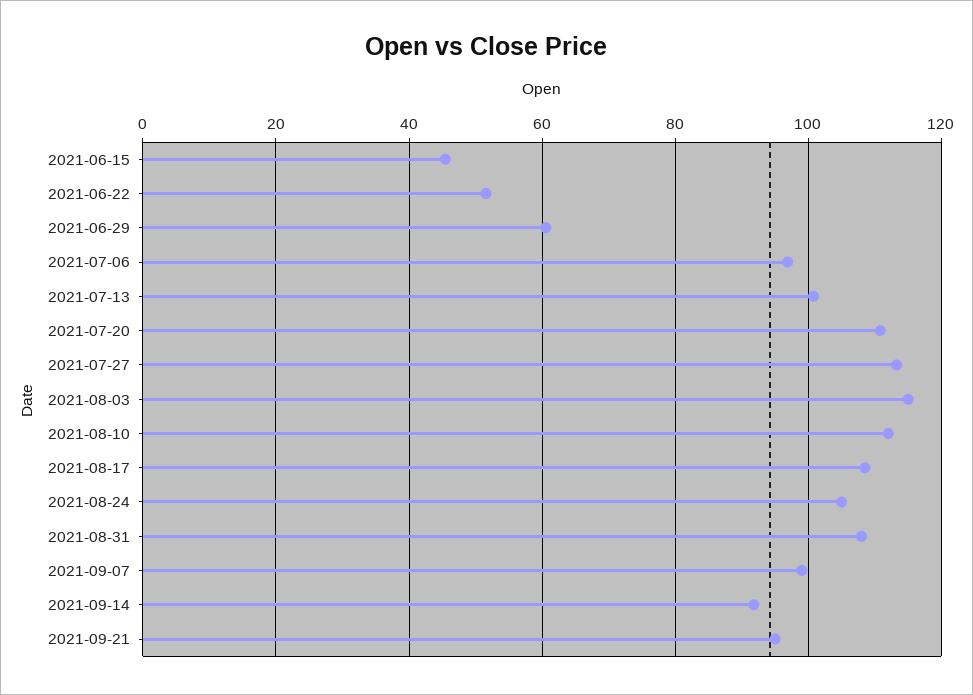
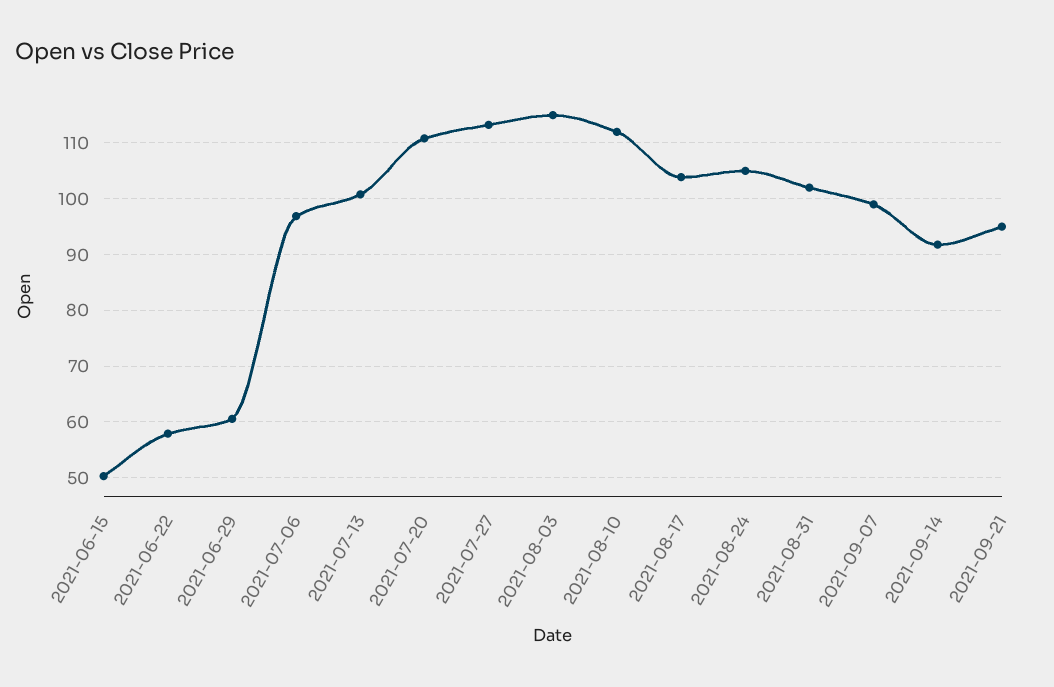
2021-06-15: 46 -> 50
2021-06-22: 52 -> 58
2021-08-17: 108 -> 104
2021-08-31: 108 -> 102

